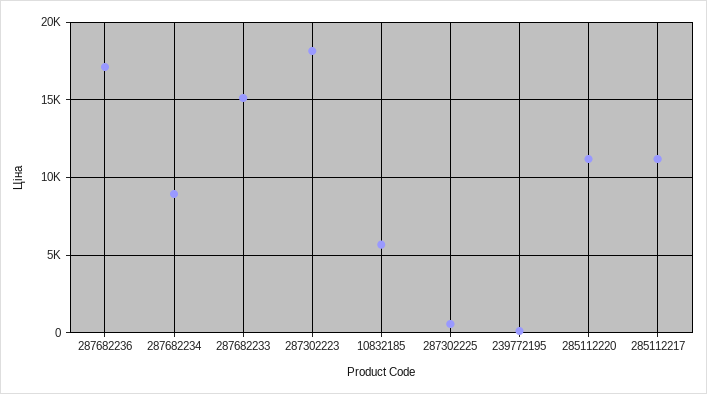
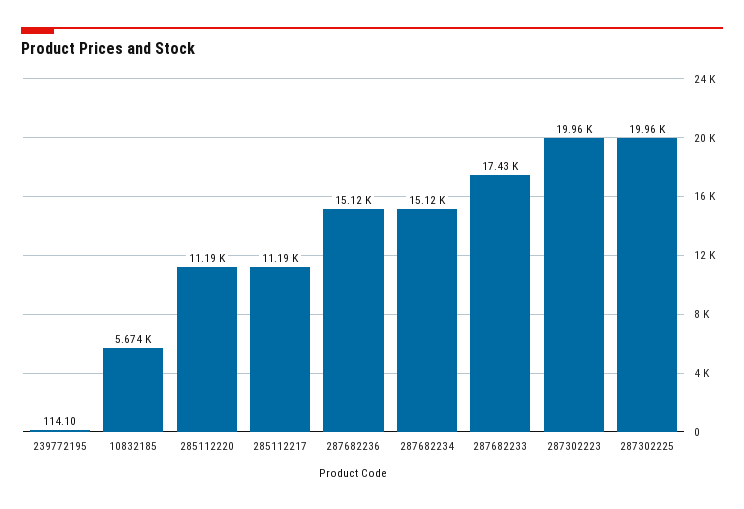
287682236: 17000 -> 15120
287682234: 9000 -> 15120
287682233: 15000 -> 17430
287302223: 18000 -> 19960
287302225: 500 -> 19960

